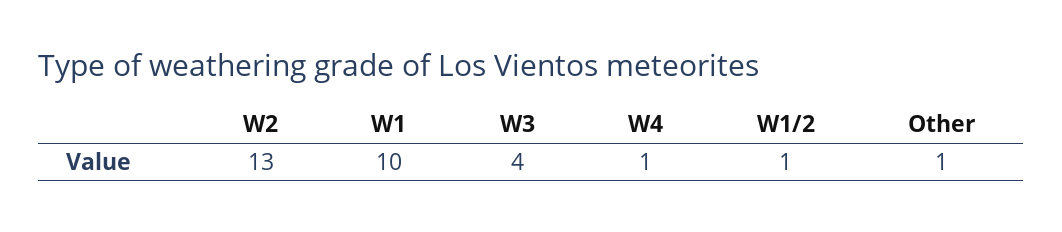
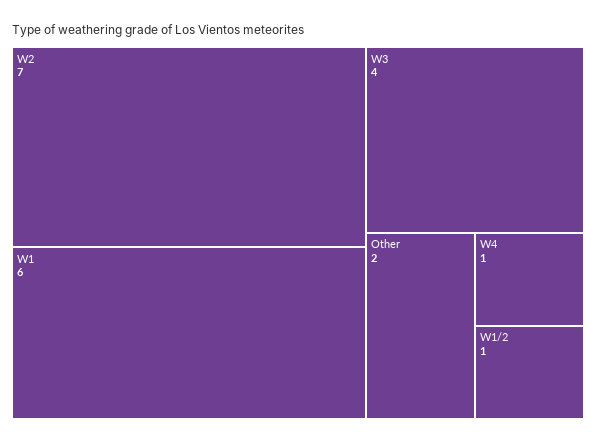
W2: 13 -> 7
W1: 10 -> 6
Other: 1 -> 2

